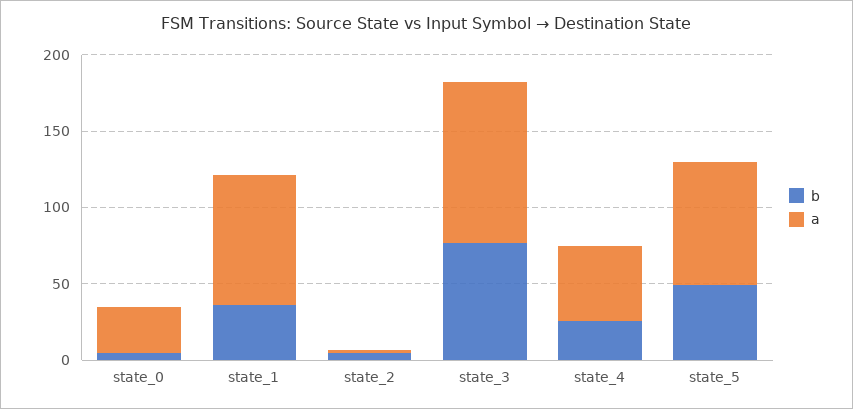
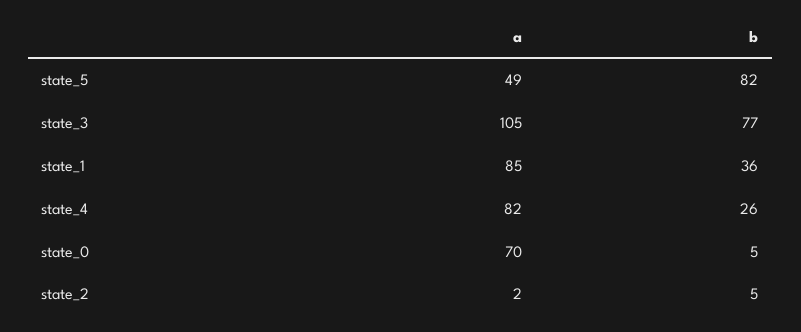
a, state_0: 30 -> 70
a, state_4: 50 -> 82
b, state_5: 50 -> 82
a, state_5: 80 -> 49

